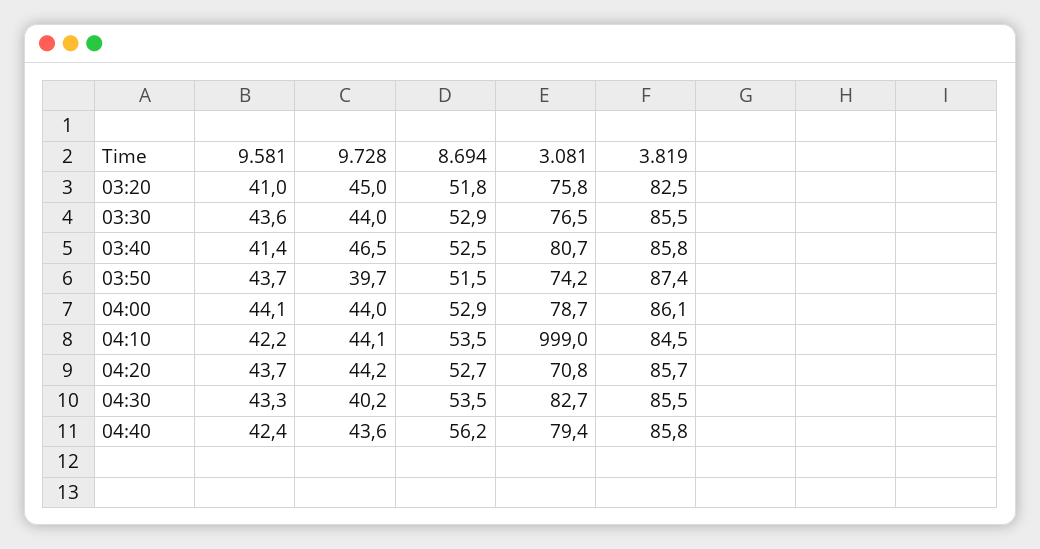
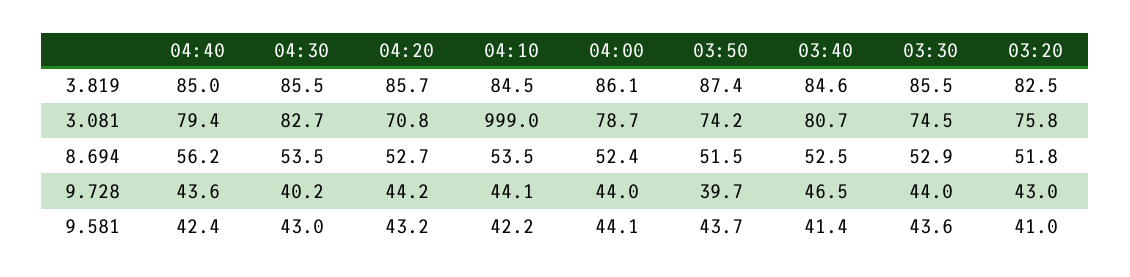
9.728, 03:20: 45 -> 43
3.081, 03:30: 76.5 -> 74.5
3.819, 03:40: 85.8 -> 84.6
8.694, 04:00: 52.9 -> 52.4
9.581, 04:20: 43.7 -> 43.2
9.581, 04:30: 43.3 -> 43
3.819, 04:40: 85.8 -> 85

